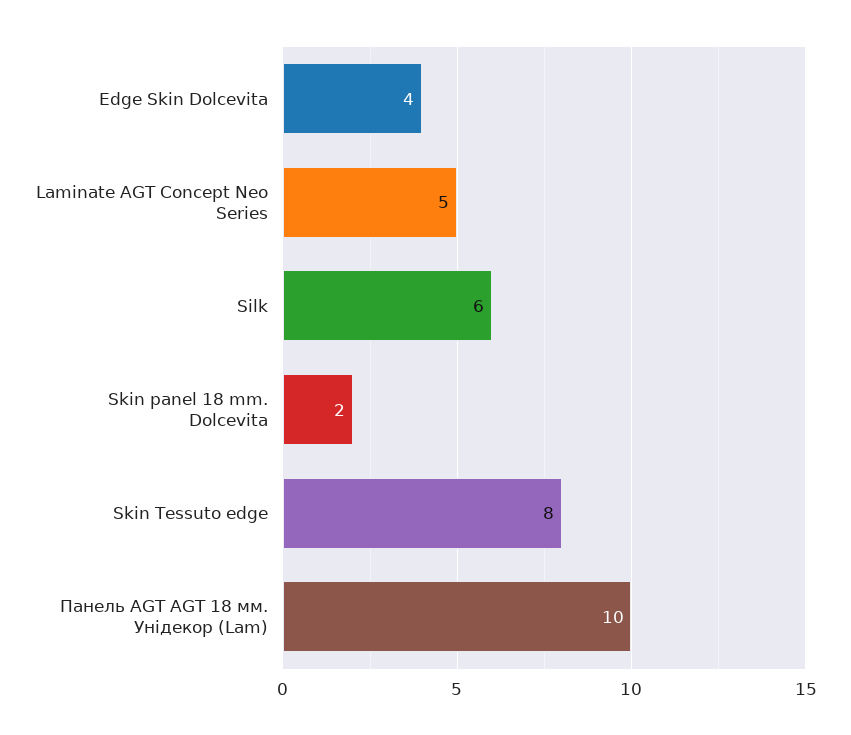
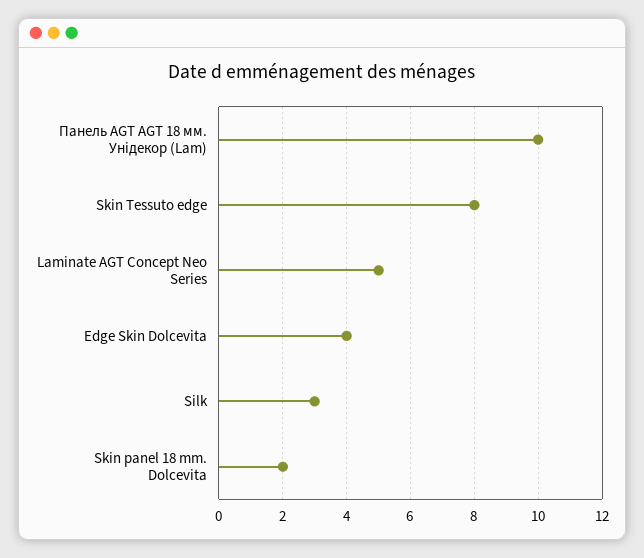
Silk: 6 -> 3

